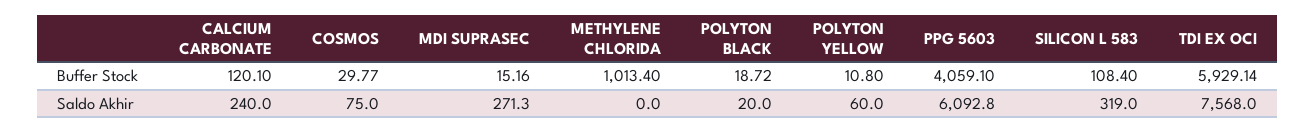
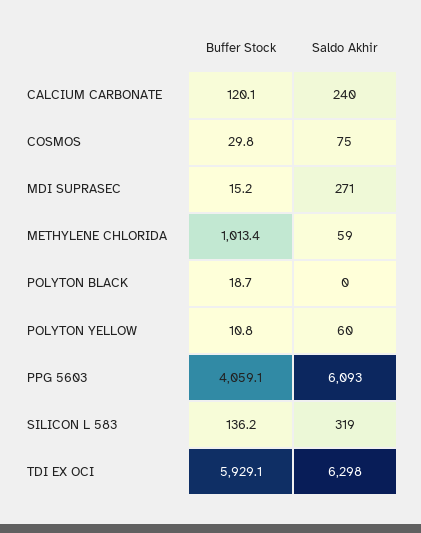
SILICON L 583, Buffer Stock: 108.4 -> 136.2
METHYLENE CHLORIDA, Saldo Akhir: 0 -> 59
POLYTON BLACK, Saldo Akhir: 20 -> 0
TDI EX OCI, Saldo Akhir: 7568 -> 6298

